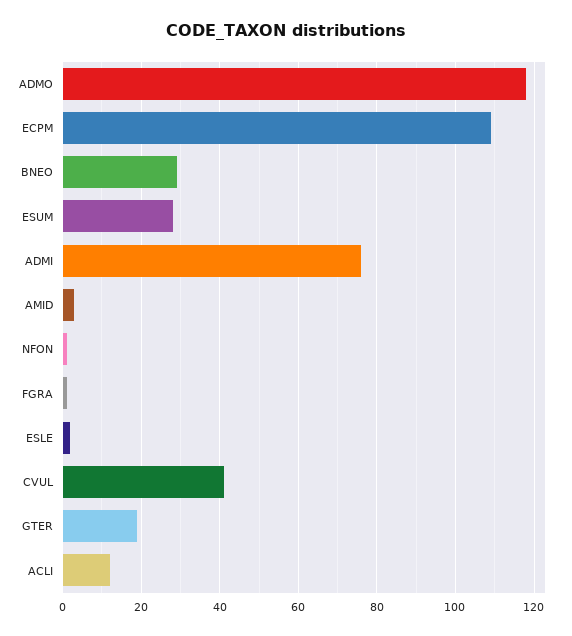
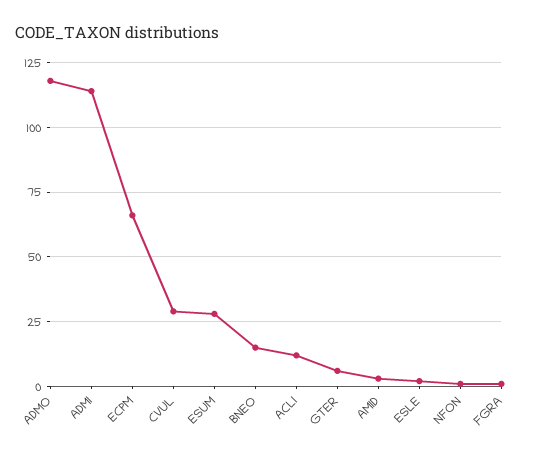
ECPM: 110 -> 65
BNEO: 30 -> 15
ADMI: 75 -> 115
CVUL: 40 -> 30
GTER: 20 -> 5

